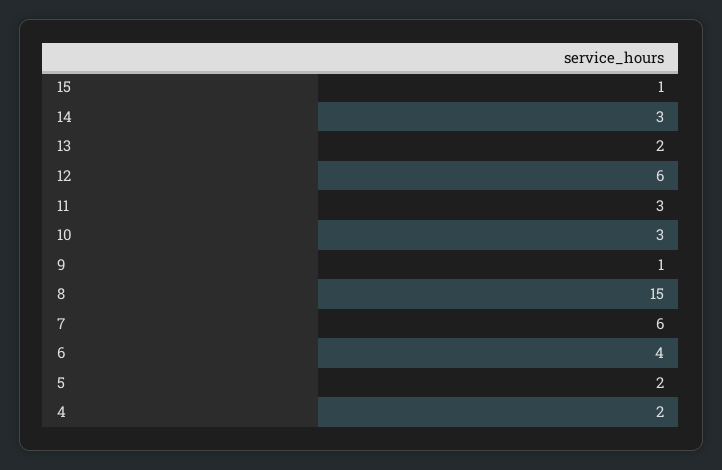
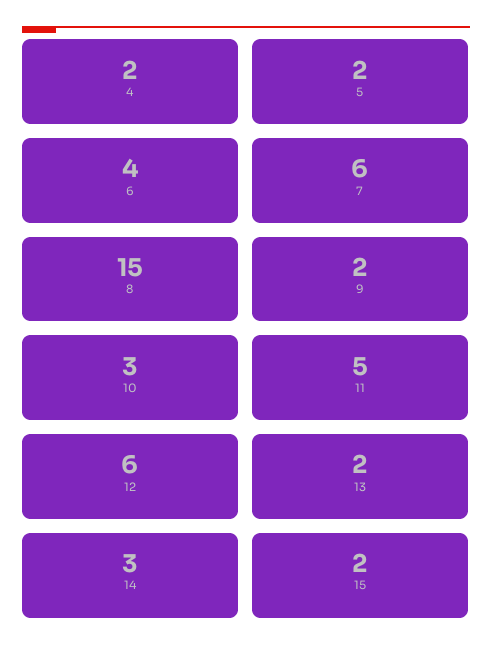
15: 1 -> 2
11: 3 -> 5
9: 1 -> 2

